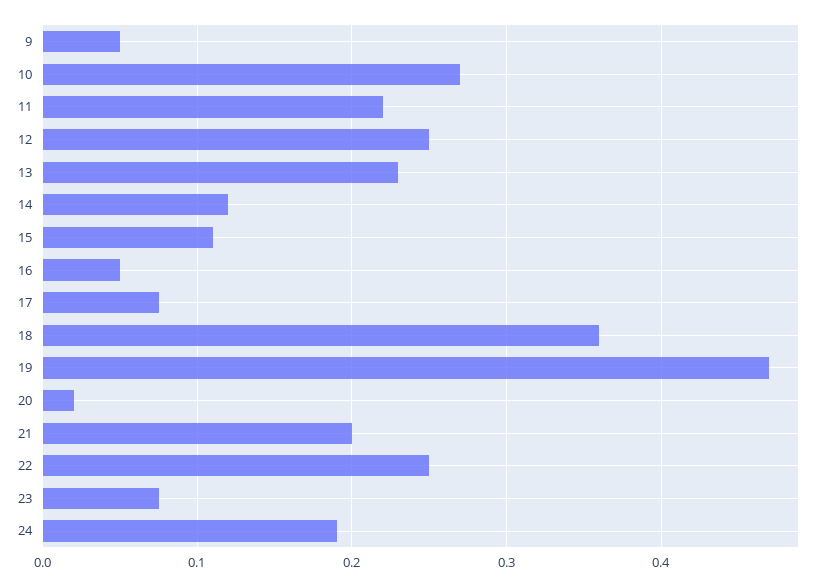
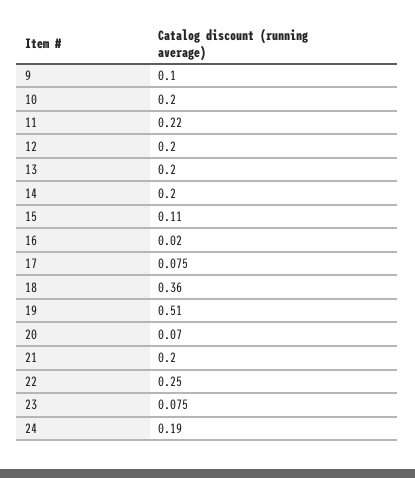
9: 0.05 -> 0.1
10: 0.27 -> 0.2
12: 0.25 -> 0.2
13: 0.23 -> 0.2
14: 0.12 -> 0.2
16: 0.05 -> 0.02
19: 0.47 -> 0.51
20: 0.02 -> 0.07

